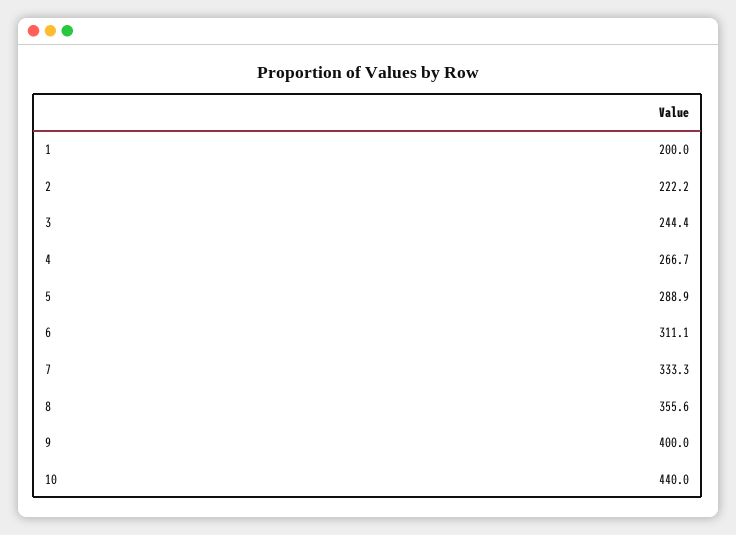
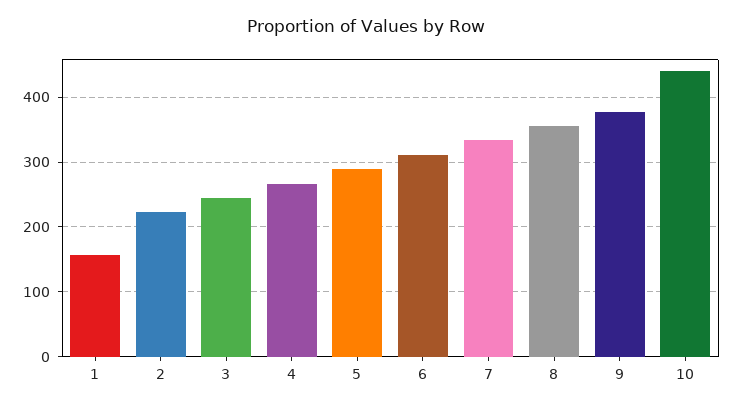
1: 200 -> 160
9: 400 -> 380

